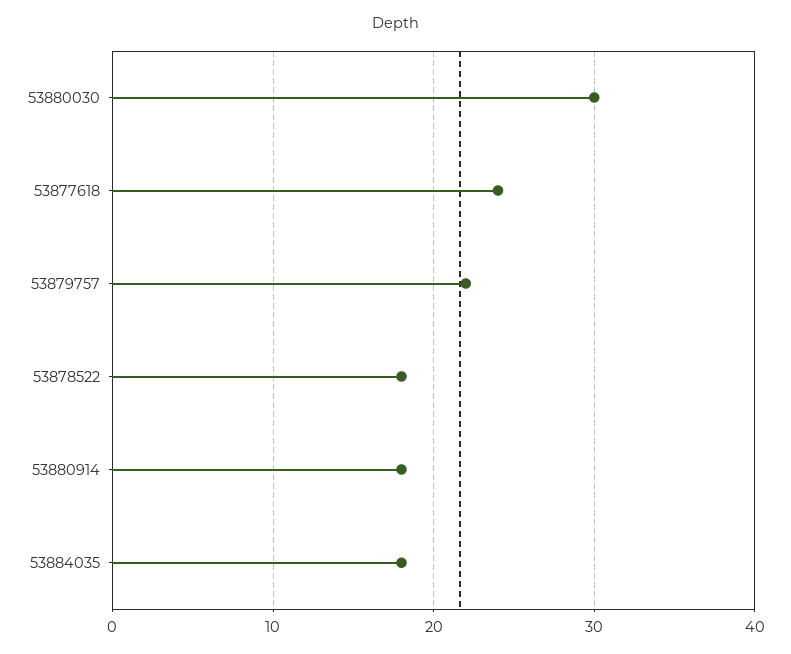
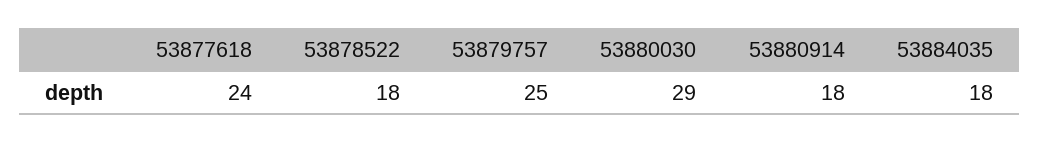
53880030: 30 -> 29
53879757: 22 -> 25

